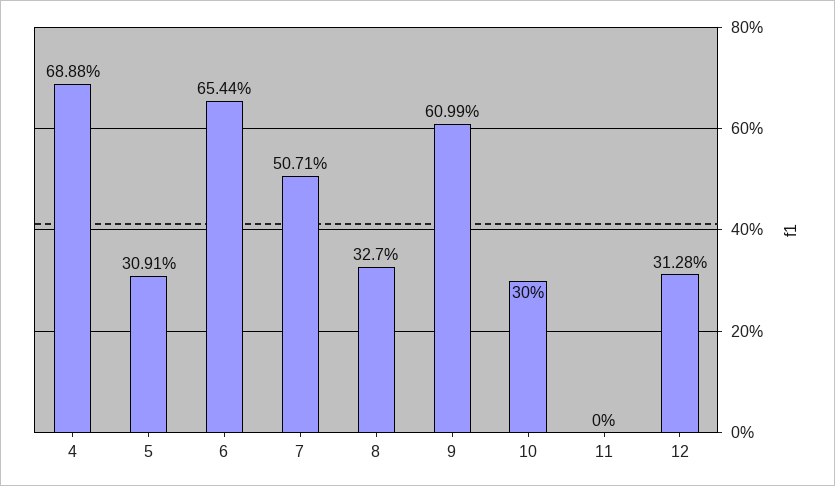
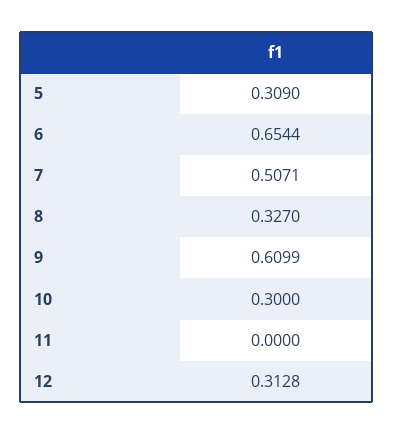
4: 0.6888 -> none
5: 0.3091 -> 0.309

